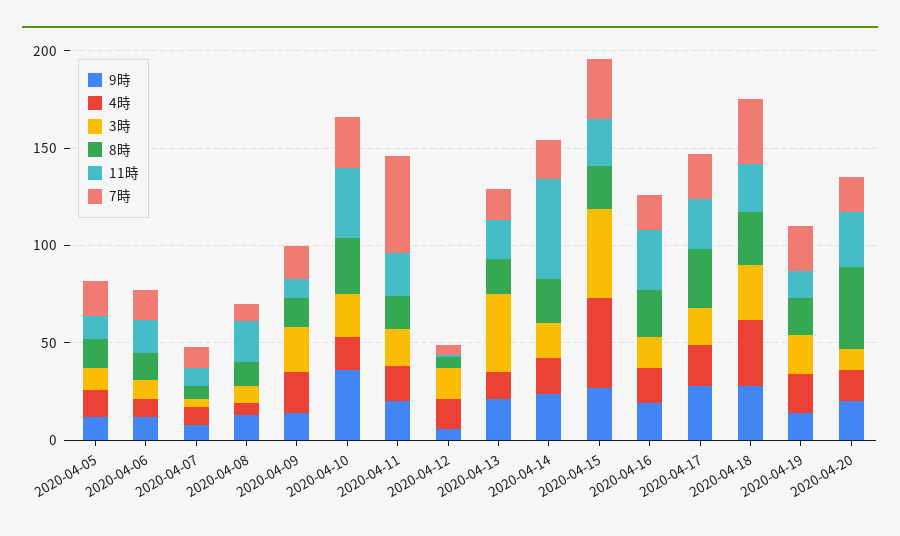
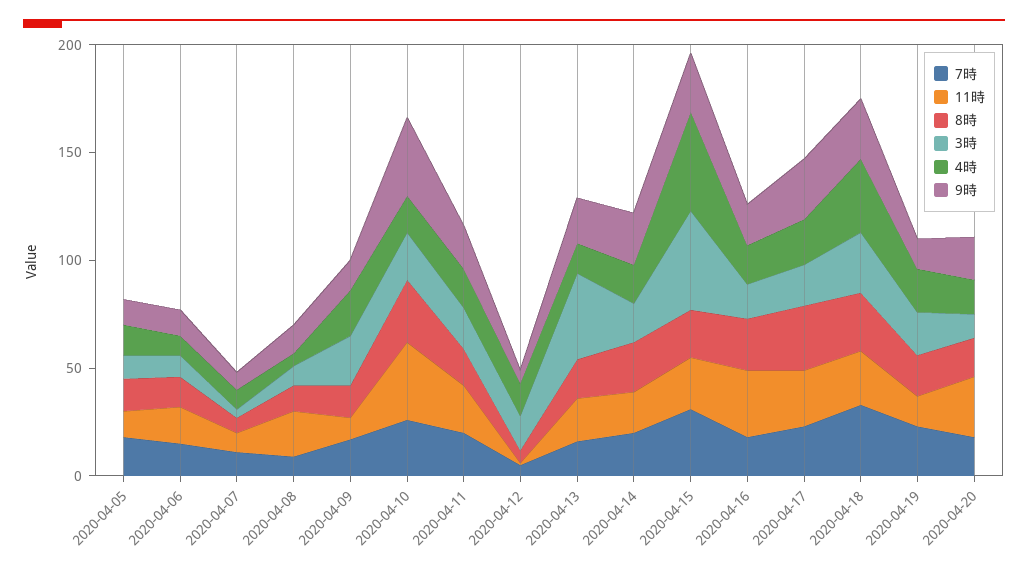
7時, 2020-04-11: 50 -> 20
11時, 2020-04-14: 50 -> 20
8時, 2020-04-20: 40 -> 20

